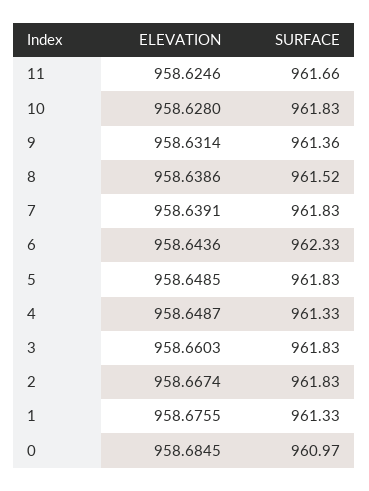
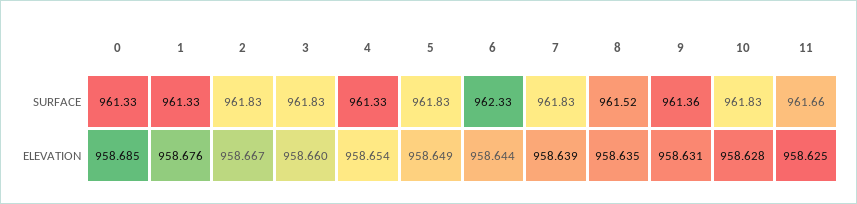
ELEVATION, 8: 958.6386 -> 958.635
ELEVATION, 4: 958.6487 -> 958.654
SURFACE, 0: 960.97 -> 961.33

